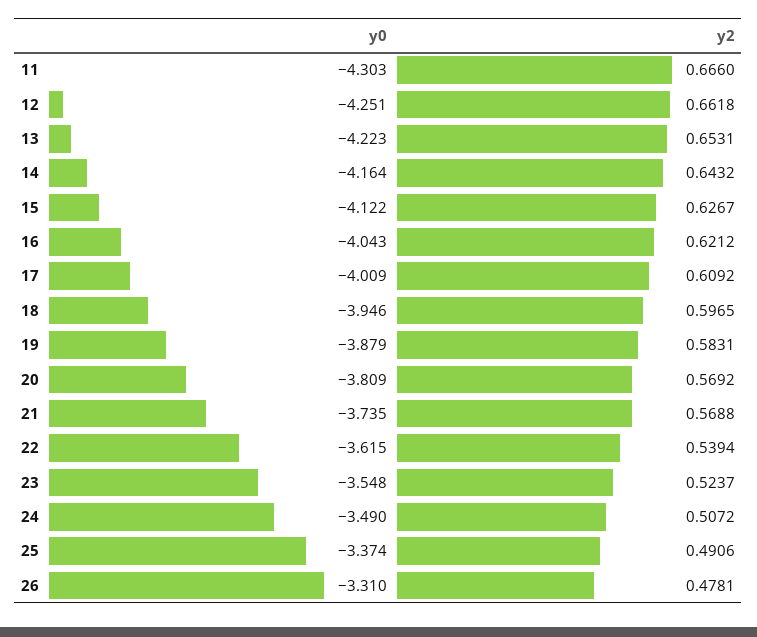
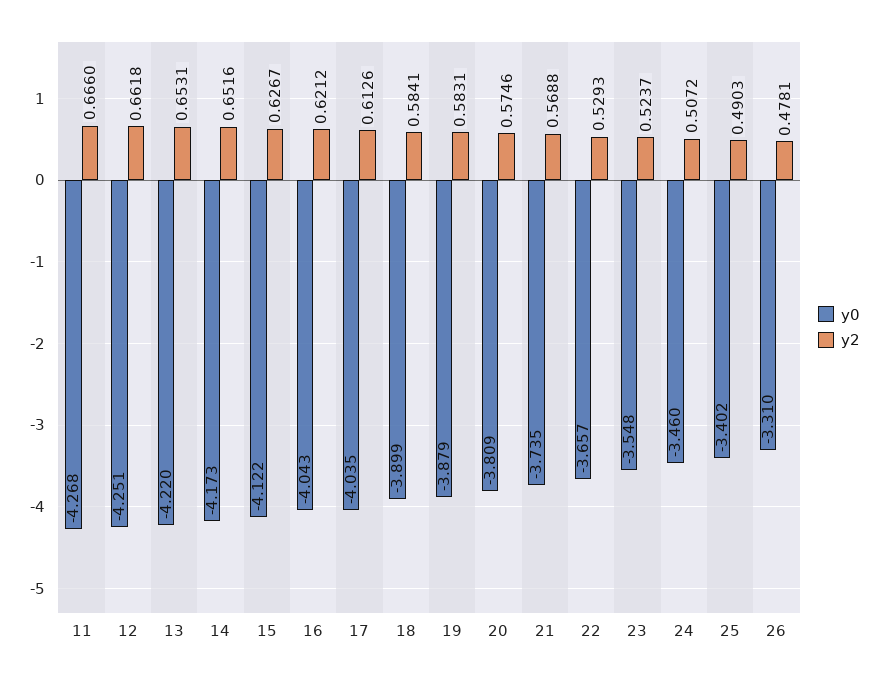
y0, 11: -4.303 -> -4.268
y0, 13: -4.223 -> -4.22
y0, 14: -4.164 -> -4.173
y2, 14: 0.6432 -> 0.6516
y0, 17: -4.009 -> -4.035
y2, 17: 0.6092 -> 0.6126
y0, 18: -3.946 -> -3.899
y2, 18: 0.5965 -> 0.5841
y2, 20: 0.5692 -> 0.5746
y0, 22: -3.615 -> -3.657
y2, 22: 0.5394 -> 0.5293
y0, 24: -3.49 -> -3.46
y0, 25: -3.374 -> -3.402
y2, 25: 0.4906 -> 0.4903

